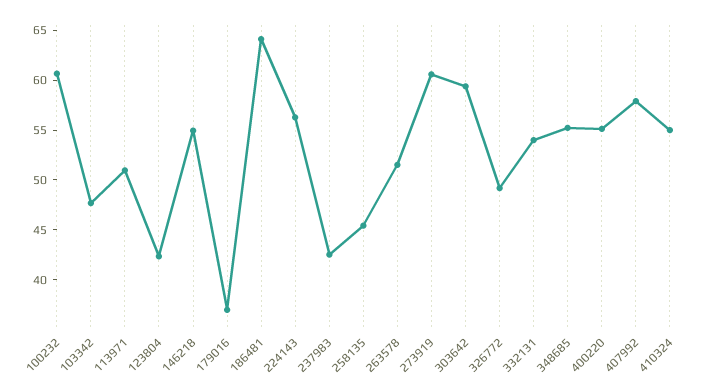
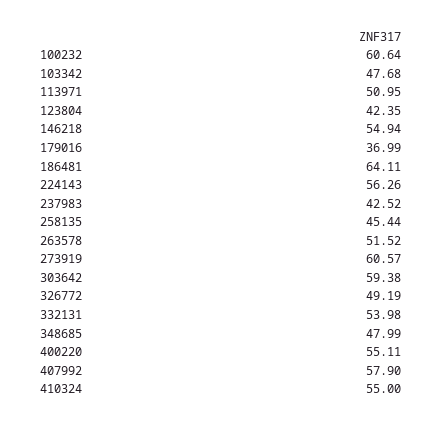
348685: 55 -> 47.99

